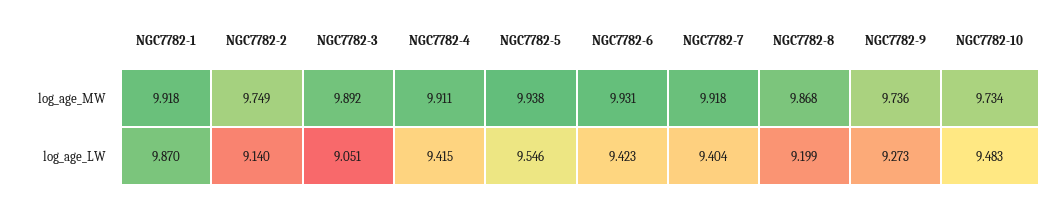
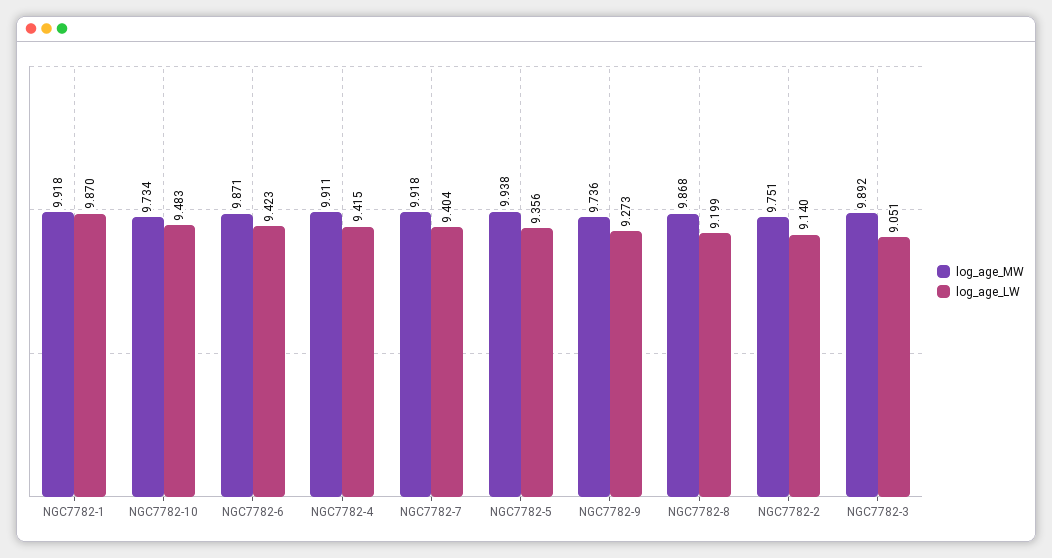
log_age_MW, NGC7782-2: 9.749 -> 9.751
log_age_MW, NGC7782-6: 9.931 -> 9.871
log_age_LW, NGC7782-5: 9.546 -> 9.356

